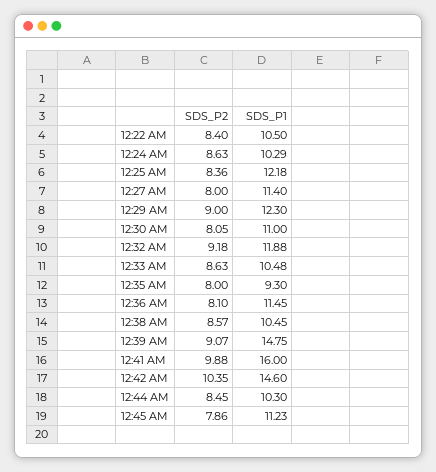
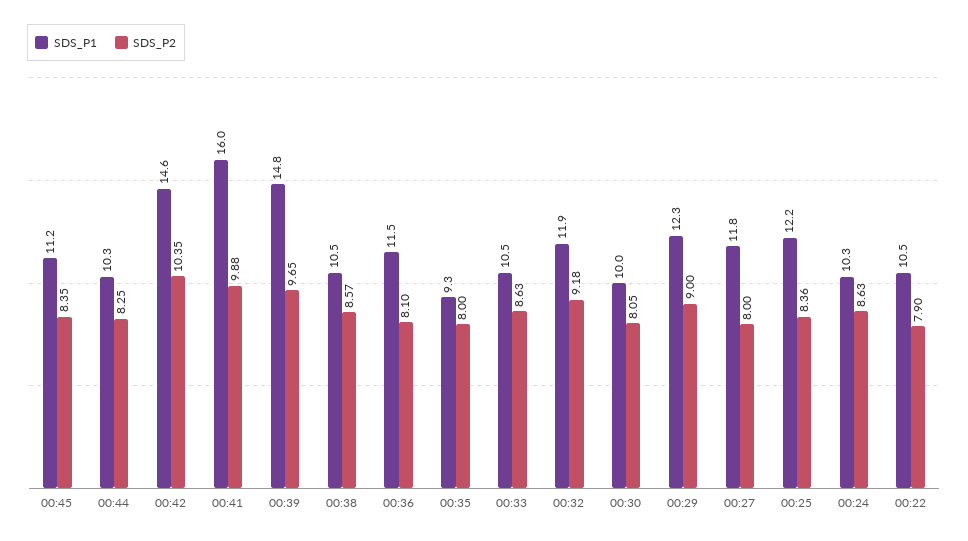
SDS_P2, 12:22 AM: 8.4 -> 7.9
SDS_P1, 12:27 AM: 11.4 -> 11.8
SDS_P1, 12:30 AM: 11 -> 10
SDS_P2, 12:39 AM: 9.07 -> 9.65
SDS_P2, 12:44 AM: 8.45 -> 8.25
SDS_P2, 12:45 AM: 7.86 -> 8.35

